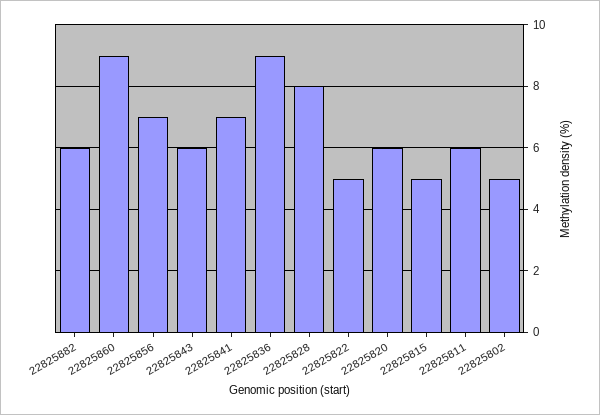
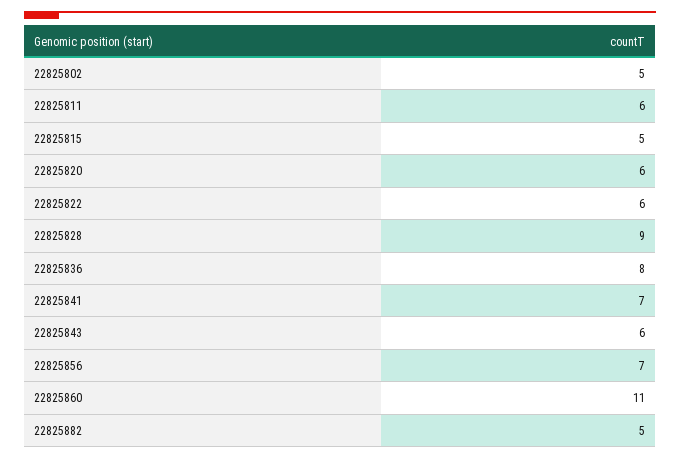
22825882: 6 -> 5
22825860: 9 -> 11
22825836: 9 -> 8
22825828: 8 -> 9
22825822: 5 -> 6

